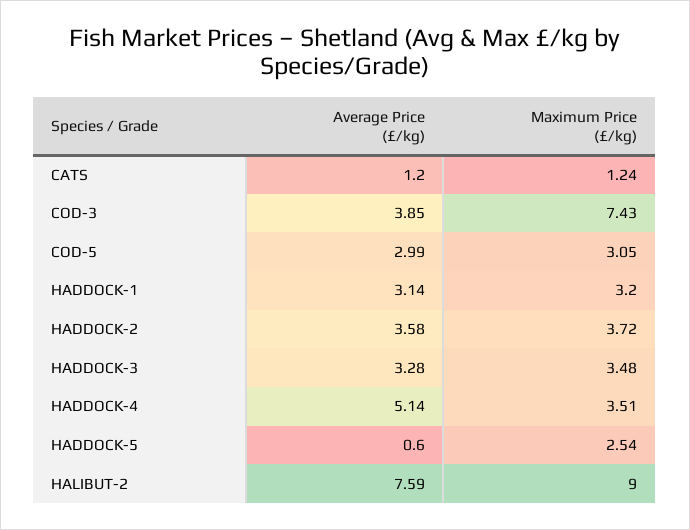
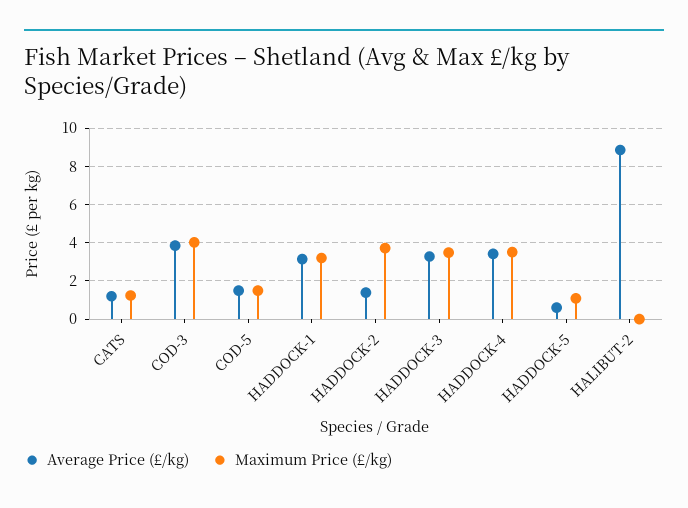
Maximum Price (£/kg), COD-3: 7.43 -> 4
Average Price (£/kg), COD-5: 2.99 -> 1.5
Maximum Price (£/kg), COD-5: 3.05 -> 1.5
Average Price (£/kg), HADDOCK-2: 3.58 -> 1.5
Average Price (£/kg), HADDOCK-4: 5.14 -> 3.5
Maximum Price (£/kg), HADDOCK-5: 2.54 -> 1
Average Price (£/kg), HALIBUT-2: 7.59 -> 9
Maximum Price (£/kg), HALIBUT-2: 9 -> 0

